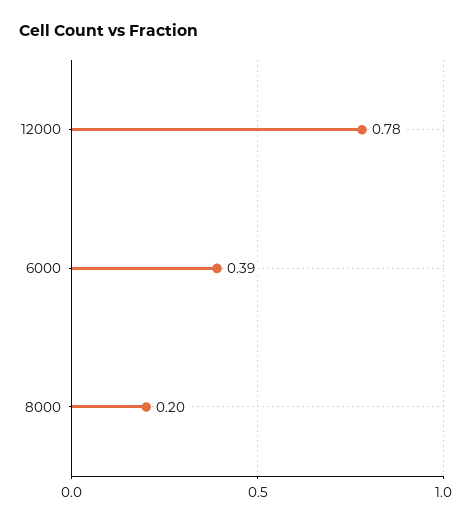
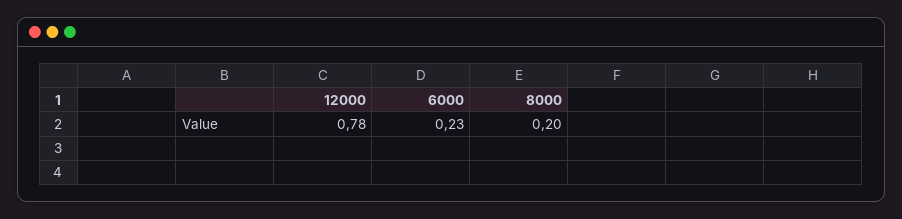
6000: 0.39 -> 0.23

